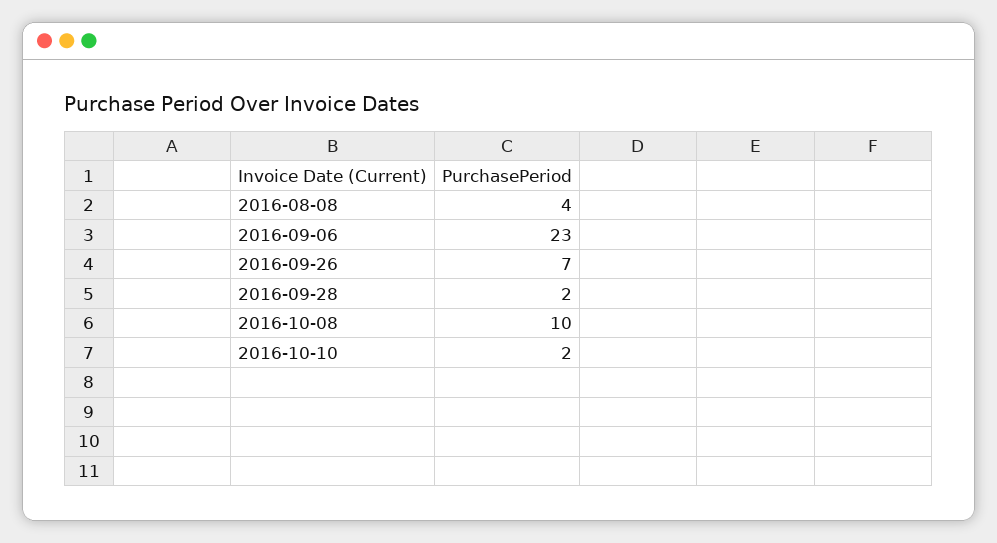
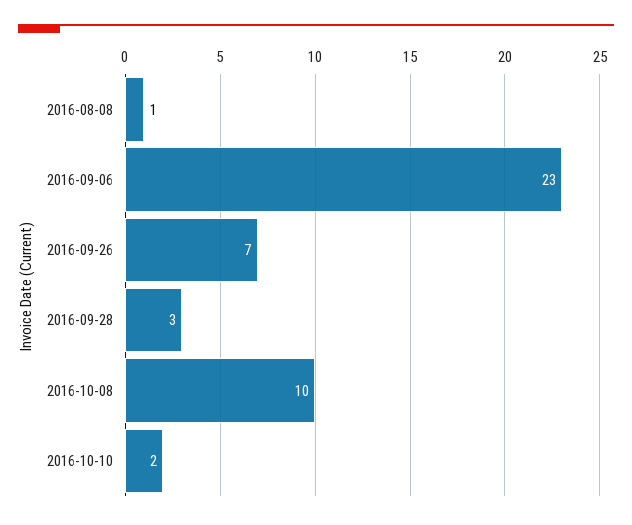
2016-08-08: 4 -> 1
2016-09-28: 2 -> 3

